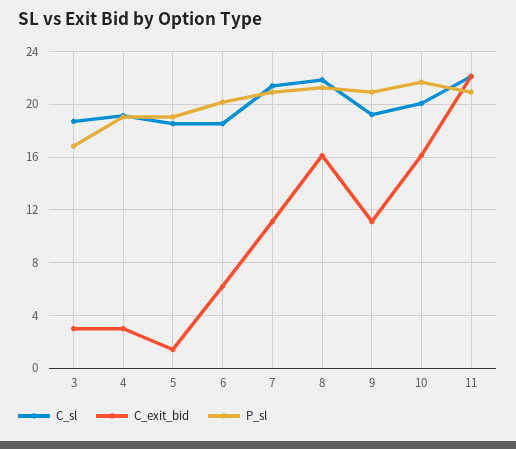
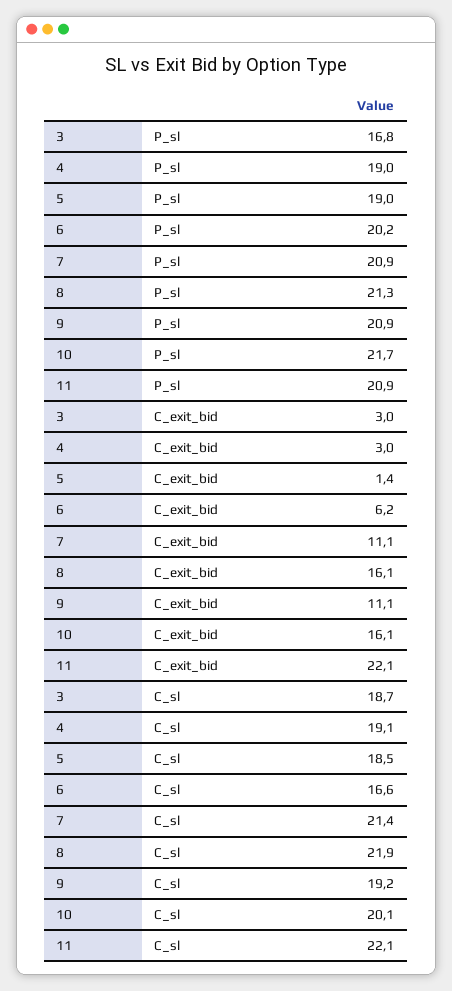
C_sl, 6: 18.5 -> 16.6

